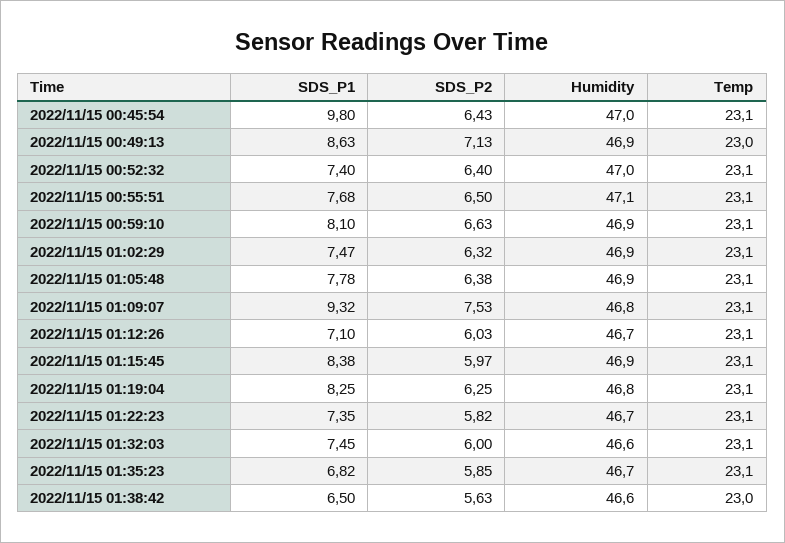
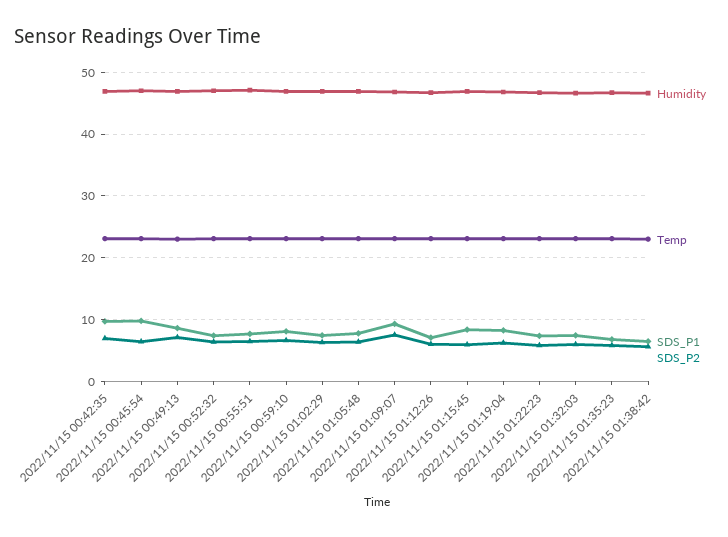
Humidity, 2022/11/15 00:42:35: none -> 47
Temp, 2022/11/15 00:42:35: none -> 23
SDS_P1, 2022/11/15 00:42:35: none -> 10
SDS_P2, 2022/11/15 00:42:35: none -> 7

